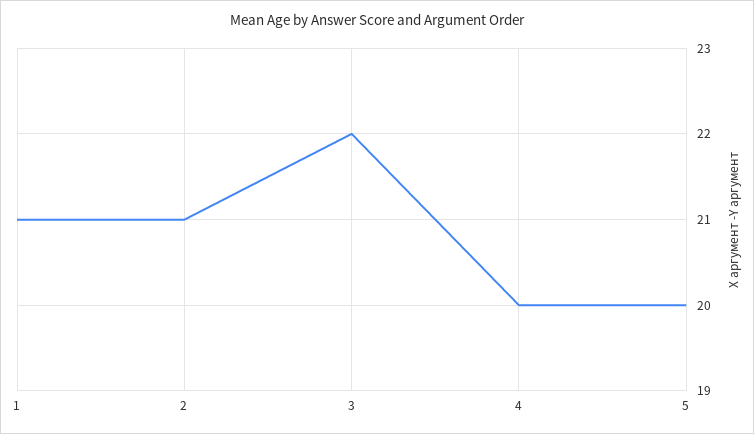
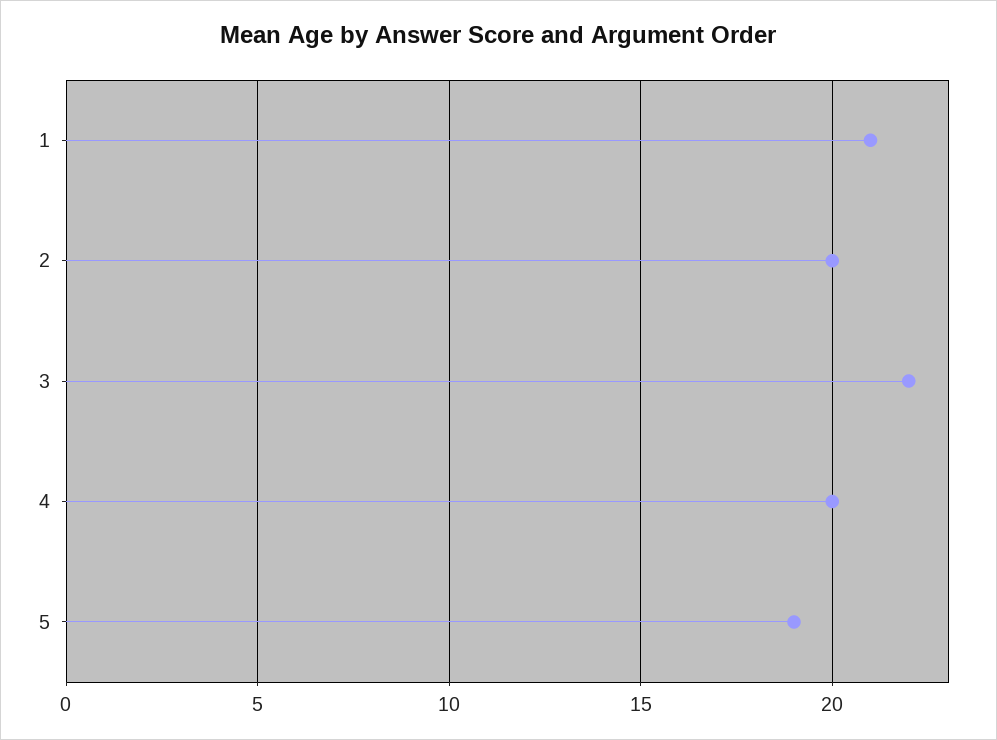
2: 21 -> 20
5: 20 -> 19

